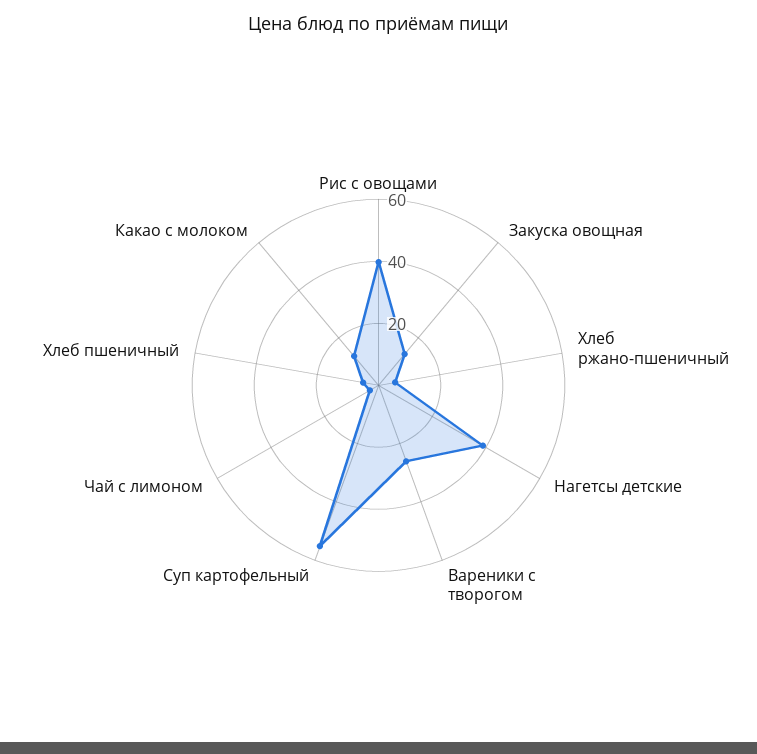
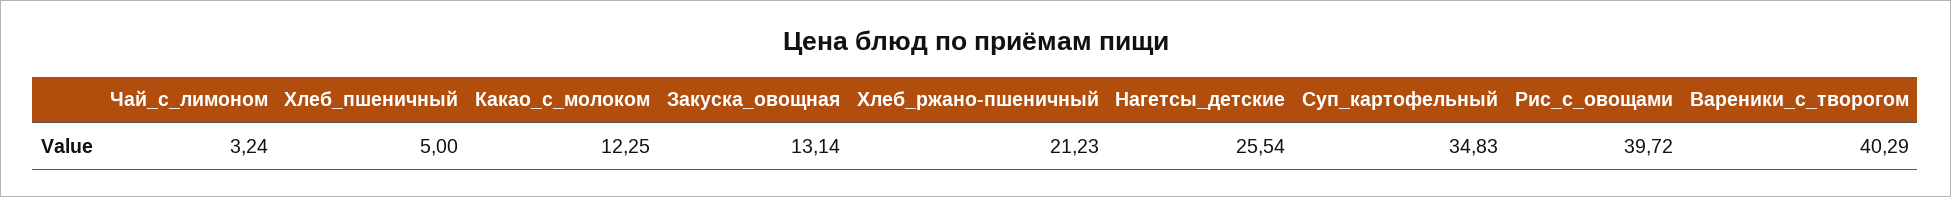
Хлеб ржано-пшеничный: 5 -> 21.23
Нагетсы детские: 40 -> 25.54
Вареники с творогом: 25 -> 40.29
Суп картофельный: 55 -> 34.83

